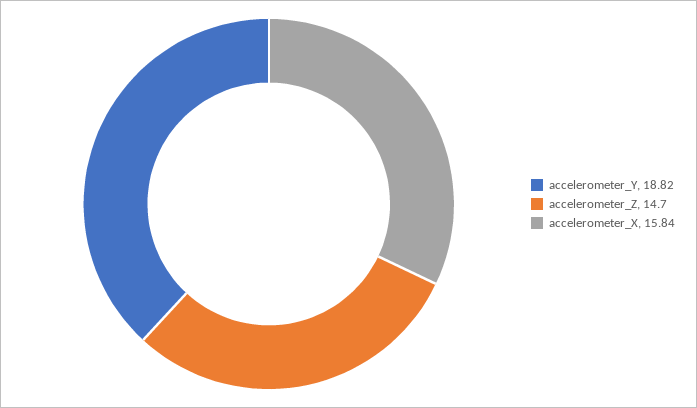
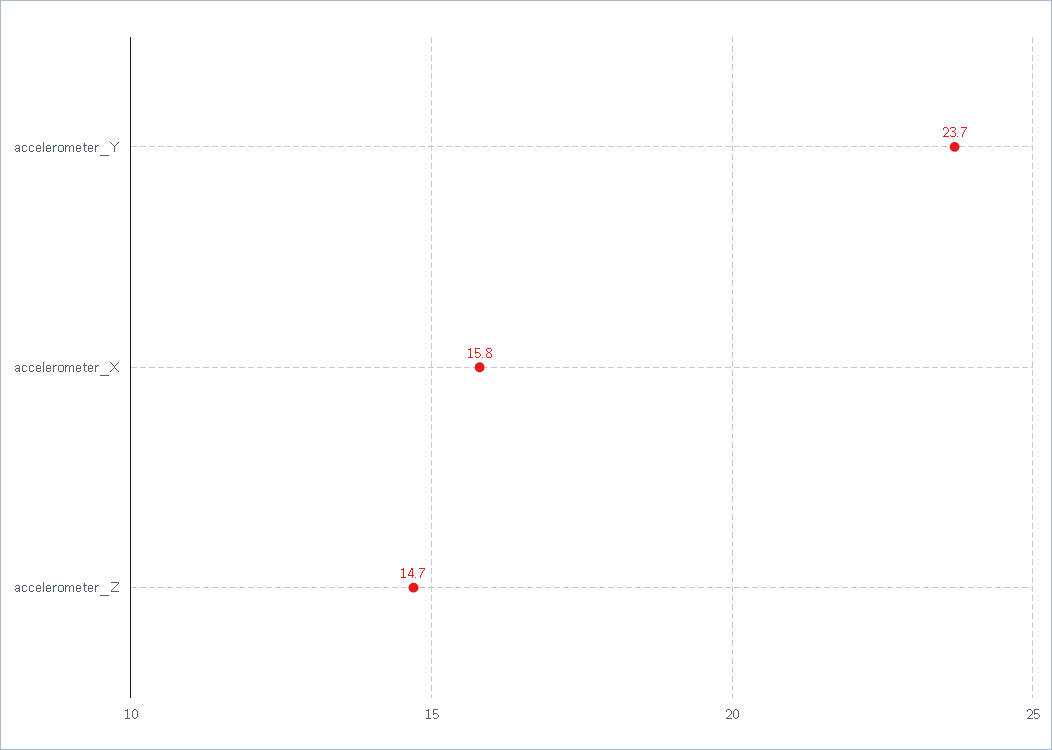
accelerometer_Y: 18.82 -> 23.7

